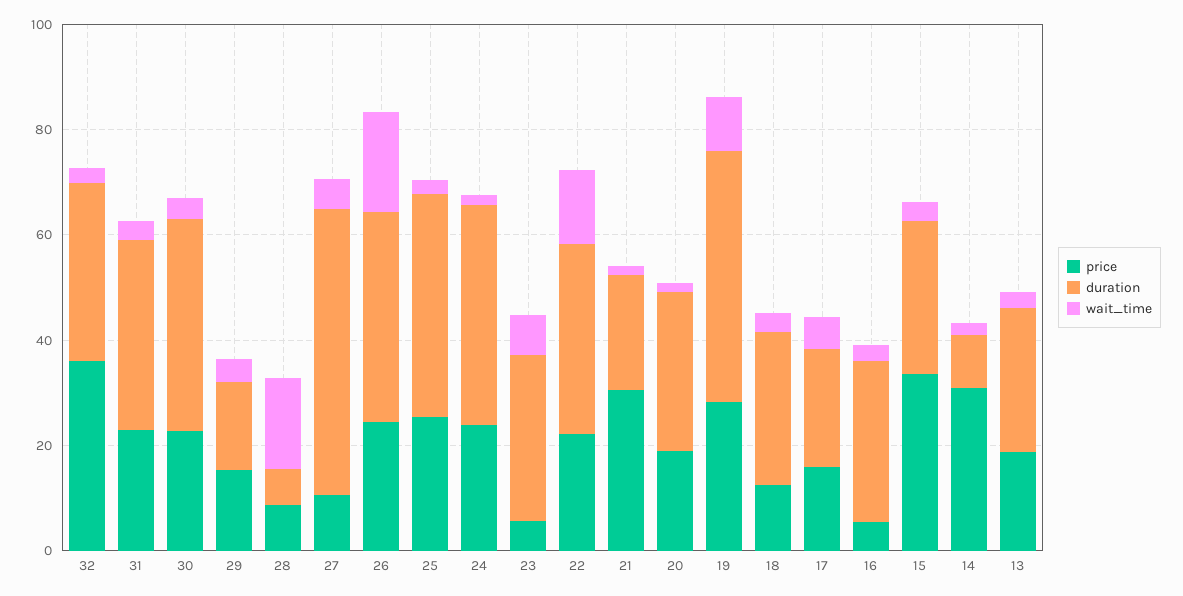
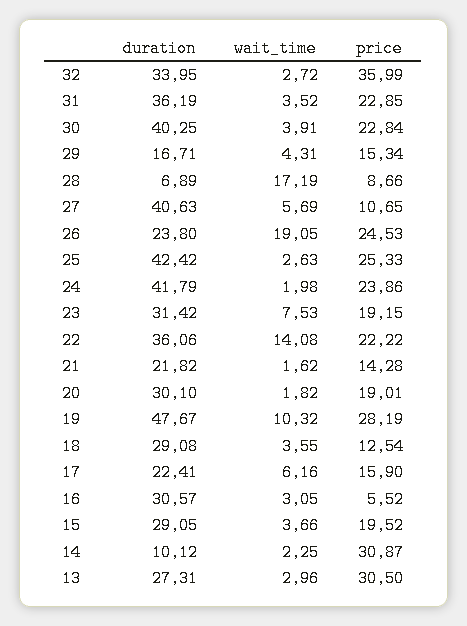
duration, 27: 55 -> 40.63
duration, 26: 40 -> 23.8
price, 23: 5 -> 19.15
price, 21: 30 -> 14.28
price, 15: 35 -> 19.52
price, 13: 20 -> 30.5

